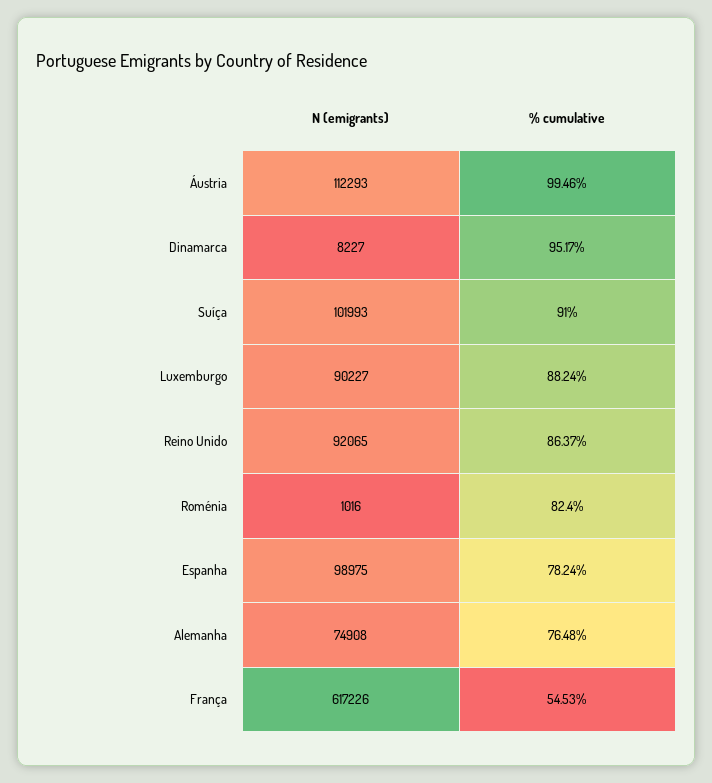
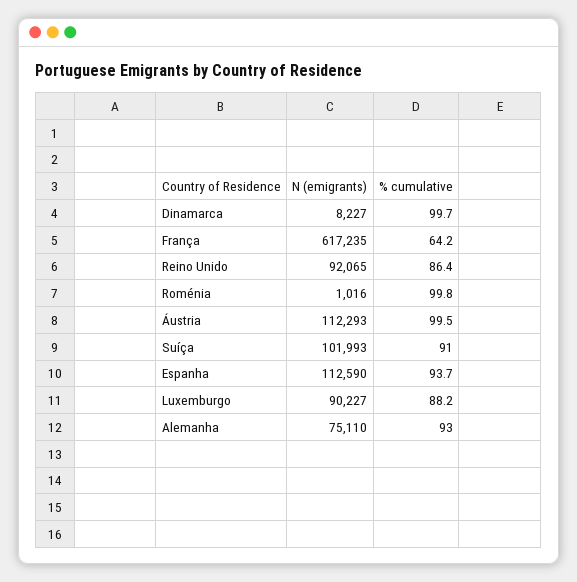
% cumulative, Dinamarca: 95.17 -> 99.7
% cumulative, Roménia: 82.4 -> 99.8
N (emigrants), Espanha: 98975 -> 112590
% cumulative, Espanha: 78.24 -> 93.7
N (emigrants), Alemanha: 74908 -> 75110
% cumulative, Alemanha: 76.48 -> 93
N (emigrants), França: 617226 -> 617235
% cumulative, França: 54.53 -> 64.2

